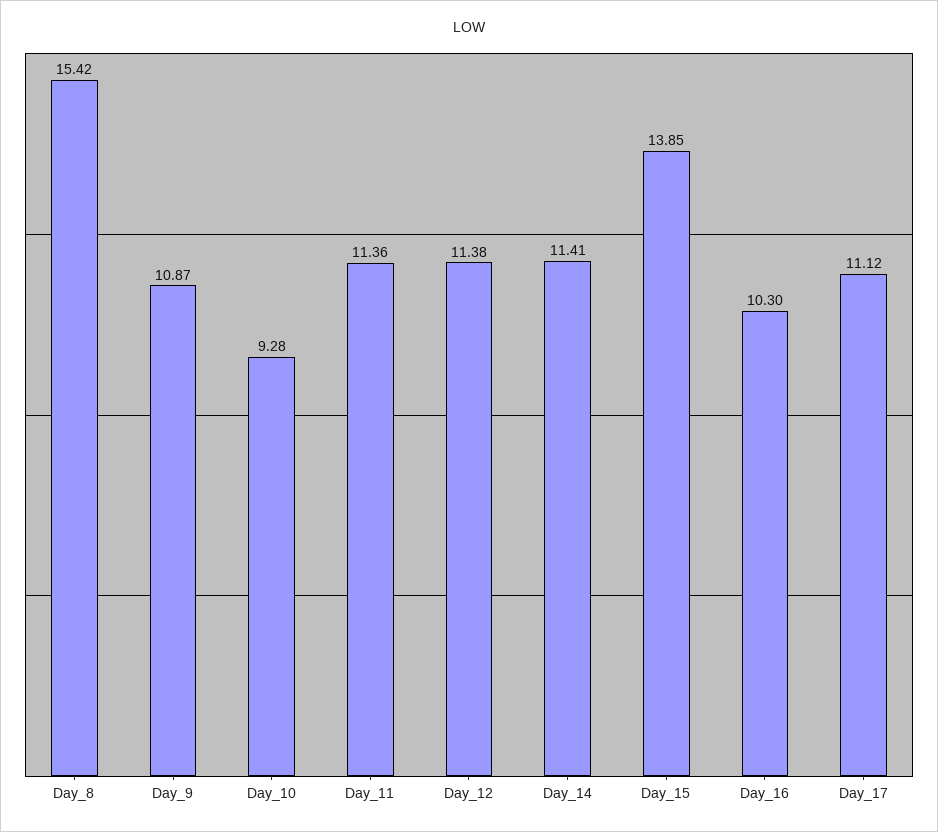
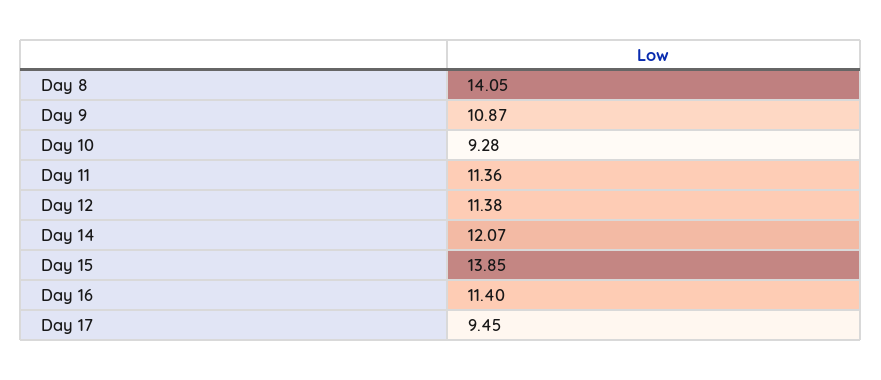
Day_8: 15.42 -> 14.05
Day_14: 11.41 -> 12.07
Day_16: 10.3 -> 11.4
Day_17: 11.12 -> 9.45

